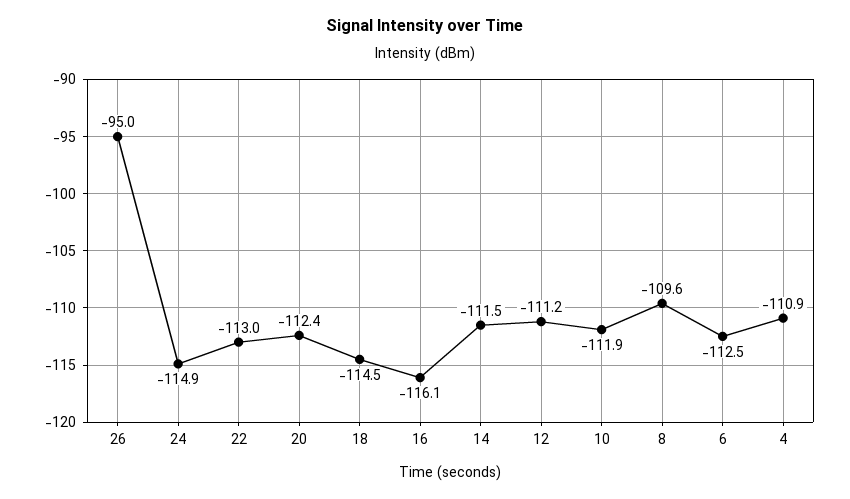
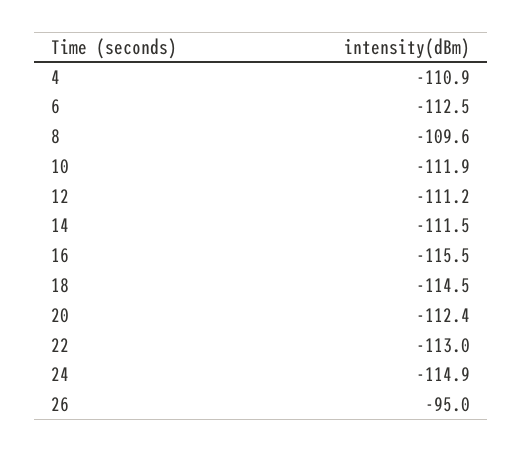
16: -116.1 -> -115.5

